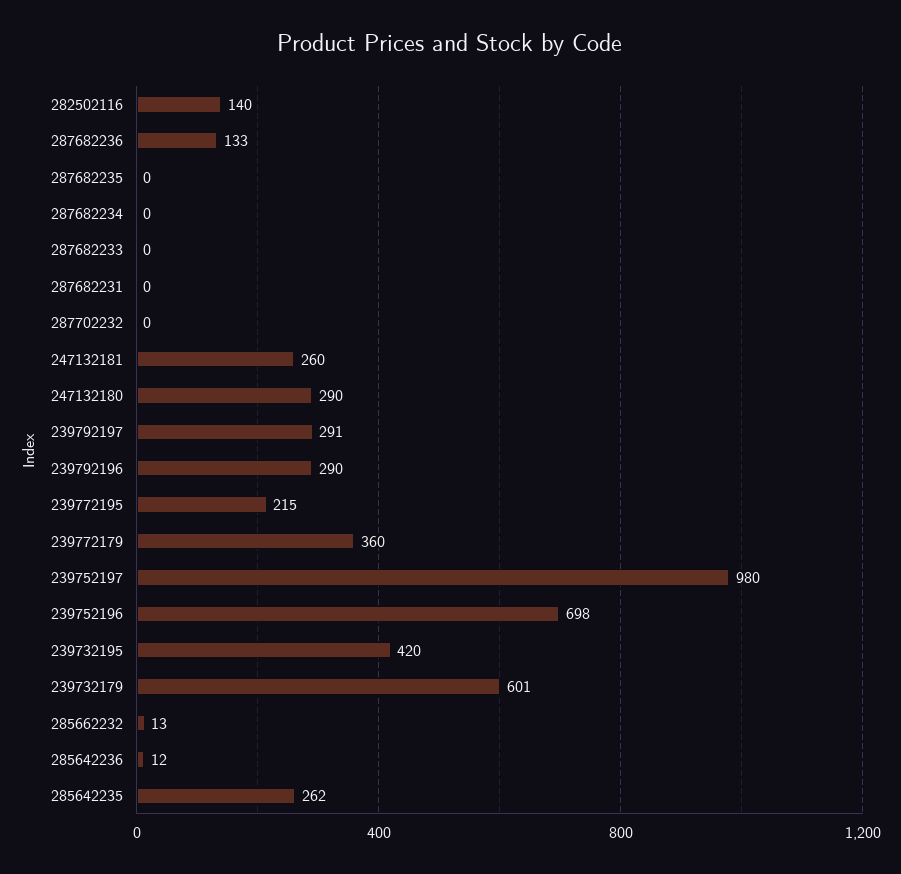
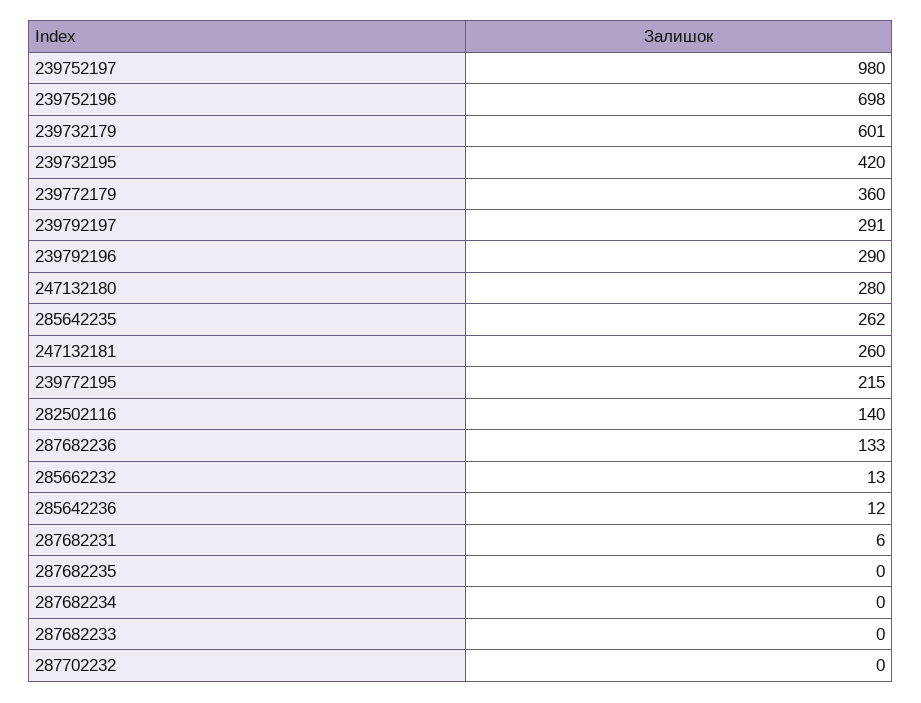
287682231: 0 -> 6
247132180: 290 -> 280

